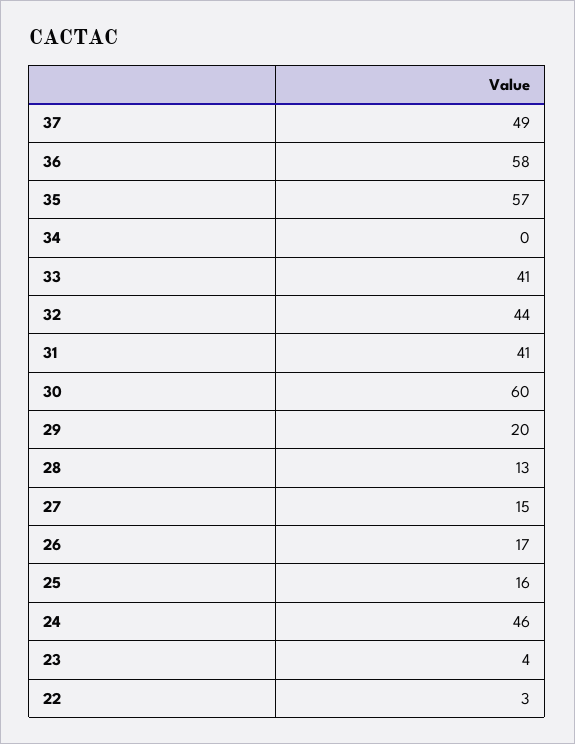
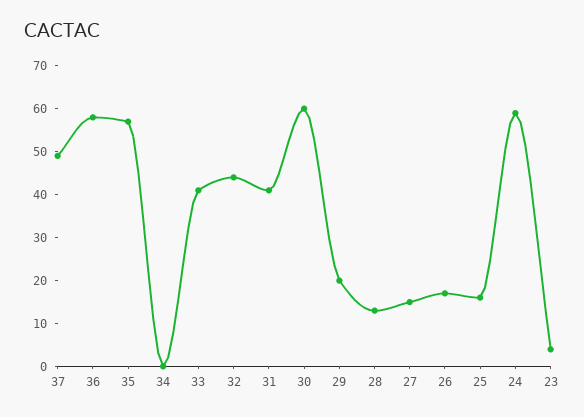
24: 46 -> 60
22: 3 -> none

